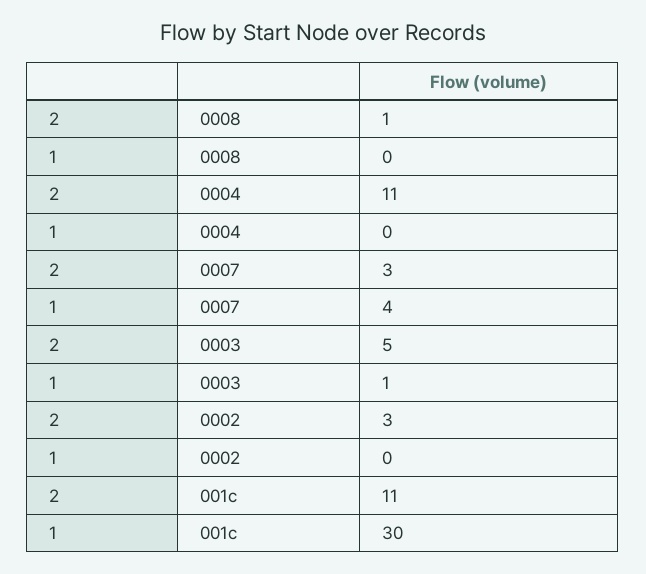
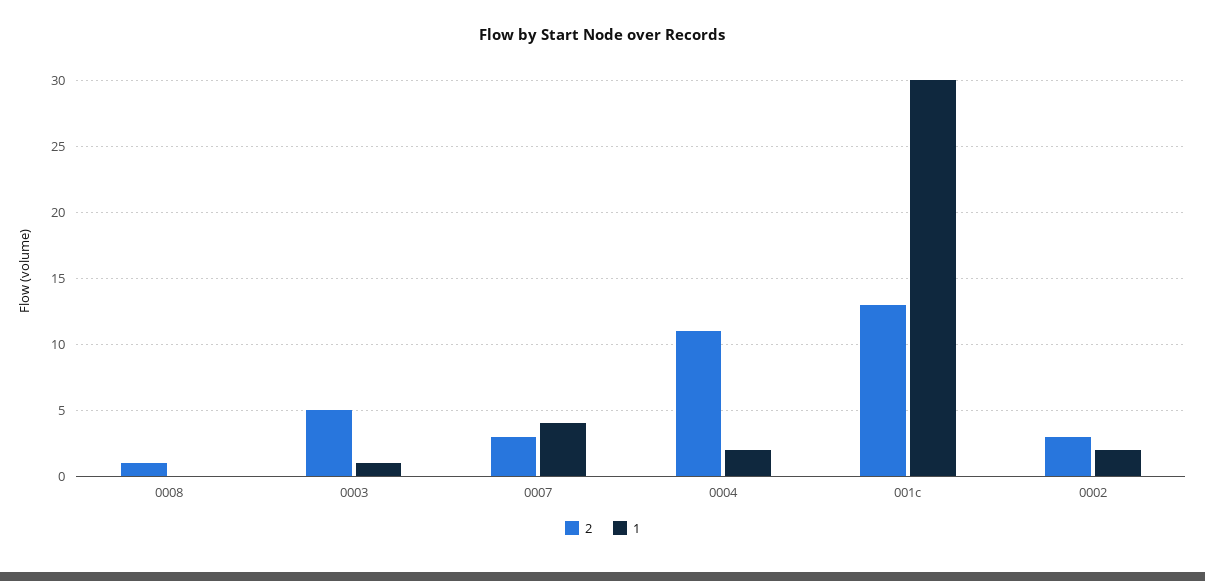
1, 0004: 0 -> 2
1, 0002: 0 -> 2
2, 001c: 11 -> 13

